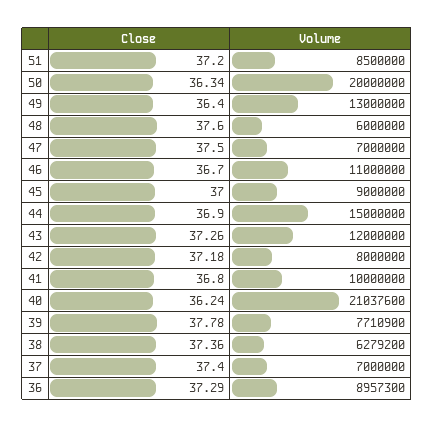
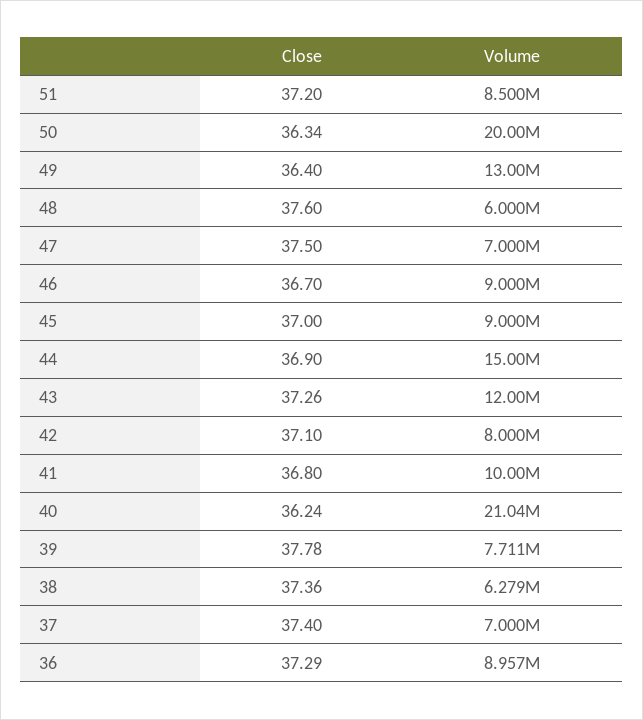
Volume, 46: 11000000 -> 9000000
Close, 42: 37.18 -> 37.1

